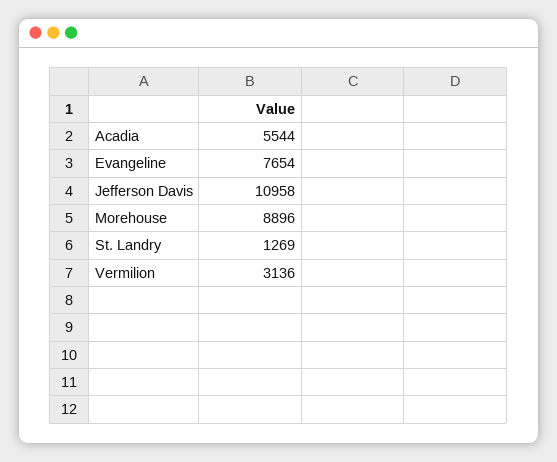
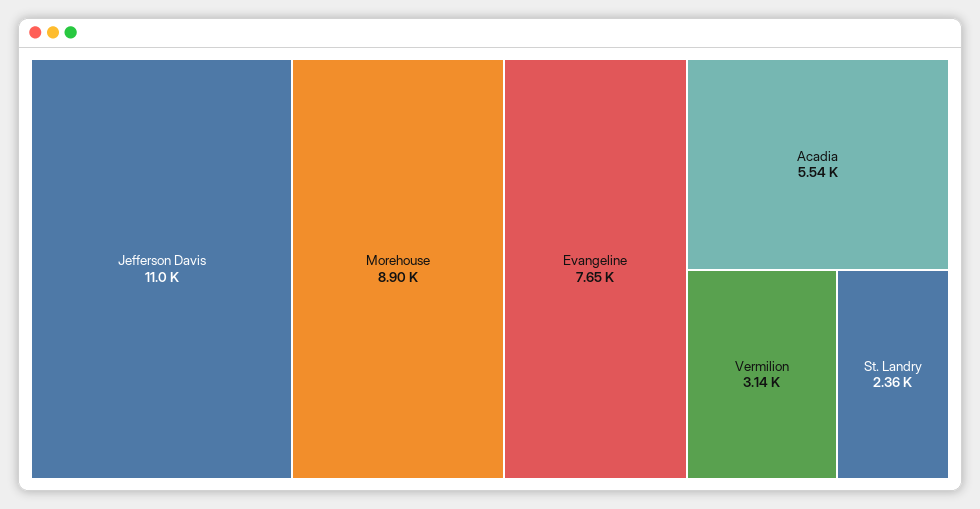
St. Landry: 1269 -> 2360

